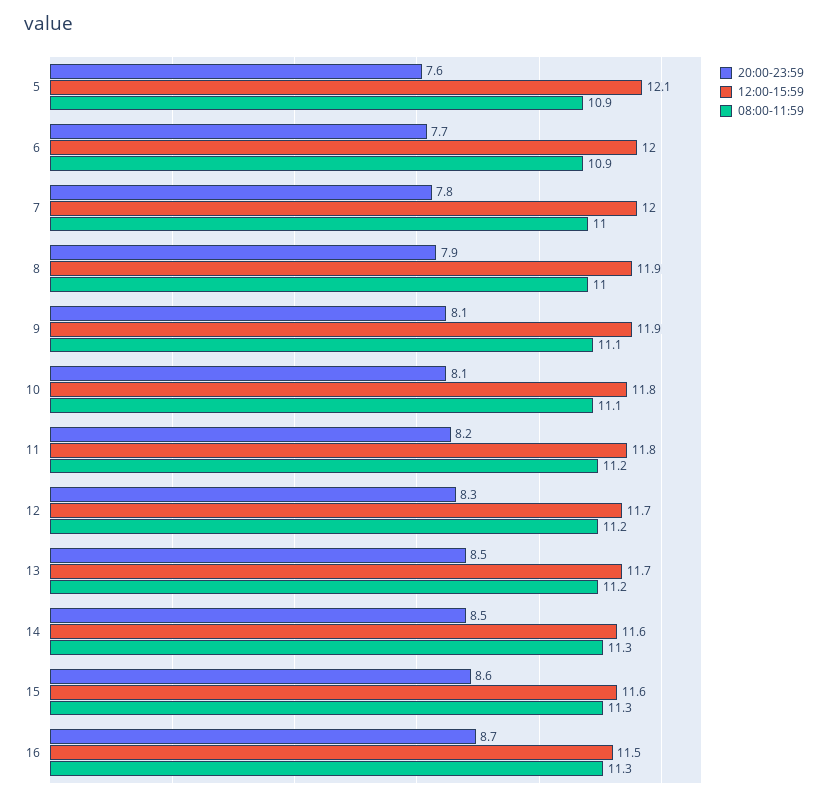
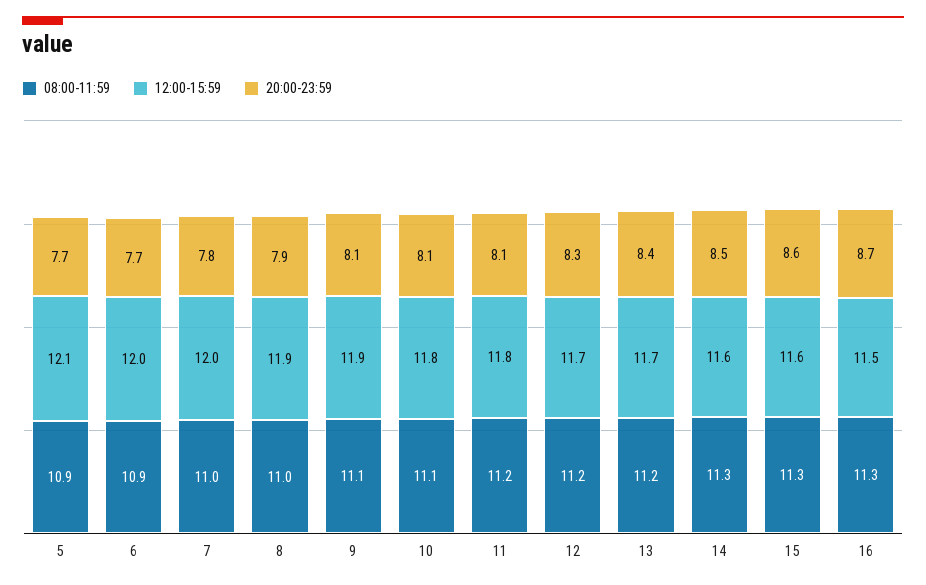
20:00-23:59, 5: 7.6 -> 7.7
20:00-23:59, 11: 8.2 -> 8.1
20:00-23:59, 13: 8.5 -> 8.4

